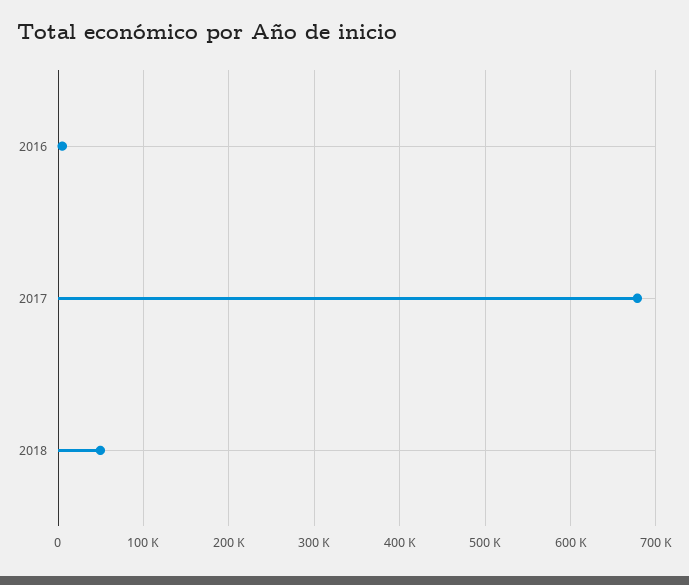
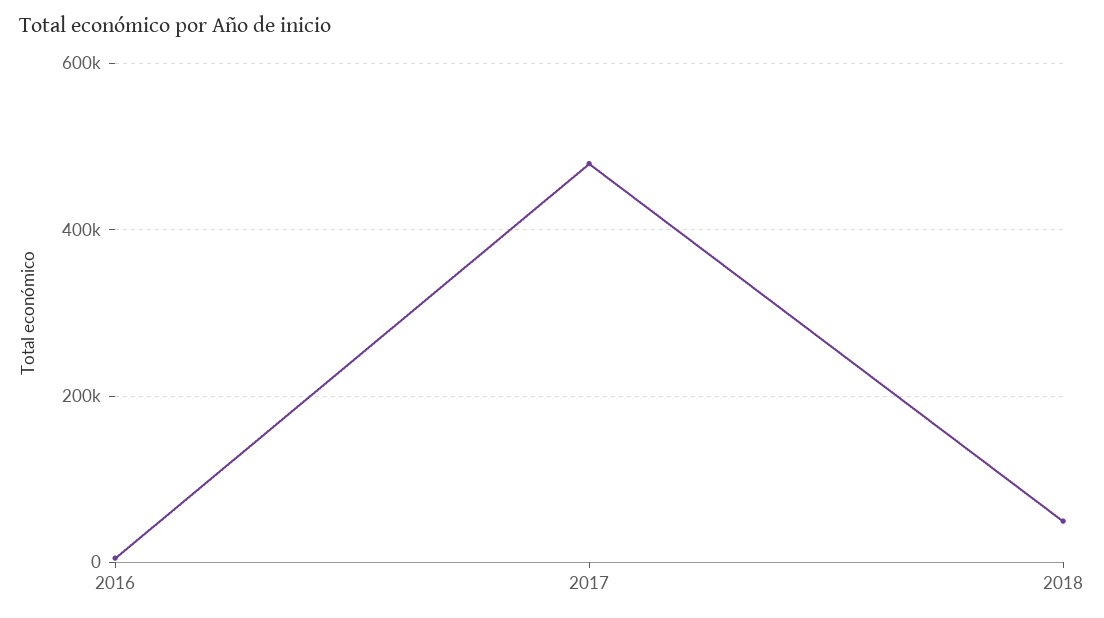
2017: 680000 -> 480000

